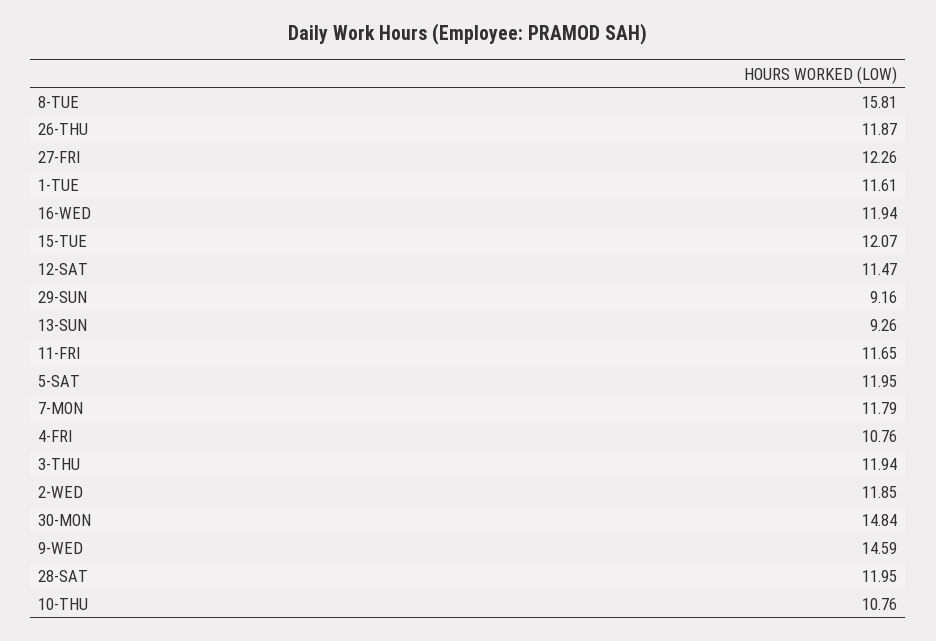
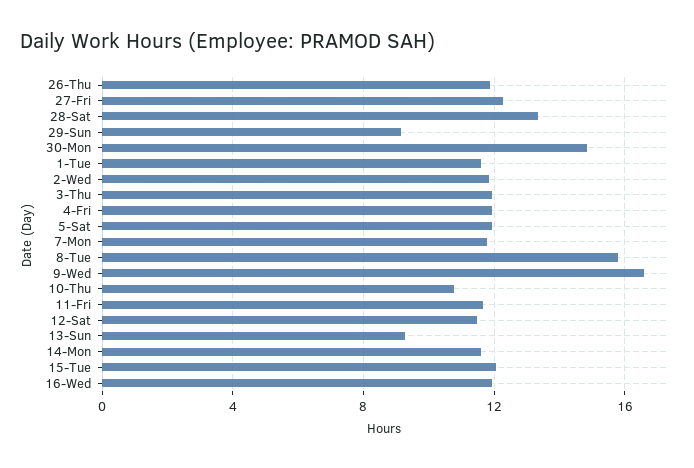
4-FRI: 10.76 -> 12
9-WED: 14.59 -> 16.5
28-SAT: 11.95 -> 13.5
14-Mon: none -> 11.5

